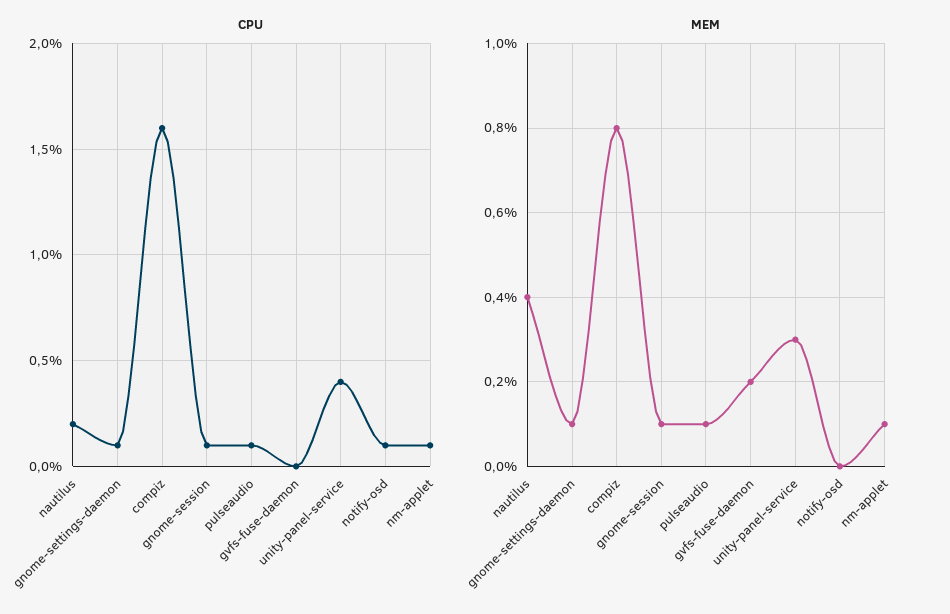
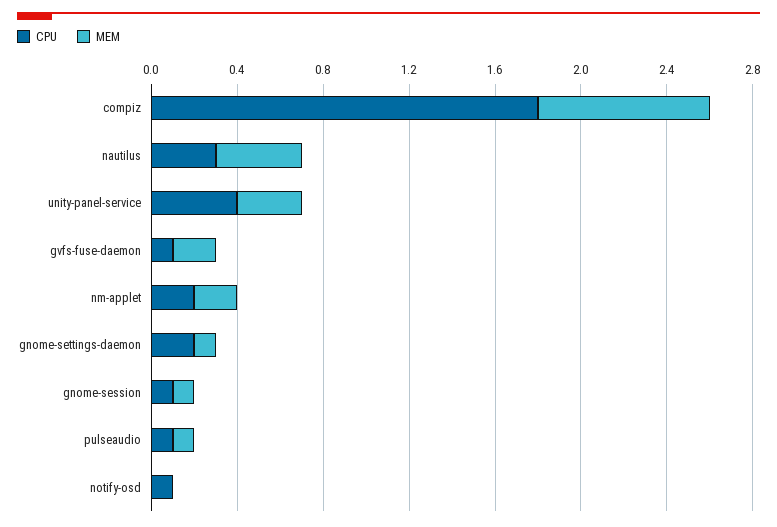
CPU, nautilus: 0.2 -> 0.3
CPU, gnome-settings-daemon: 0.1 -> 0.2
CPU, compiz: 1.6 -> 1.8
CPU, gvfs-fuse-daemon: 0 -> 0.1
CPU, nm-applet: 0.1 -> 0.2
MEM, nm-applet: 0.1 -> 0.2

